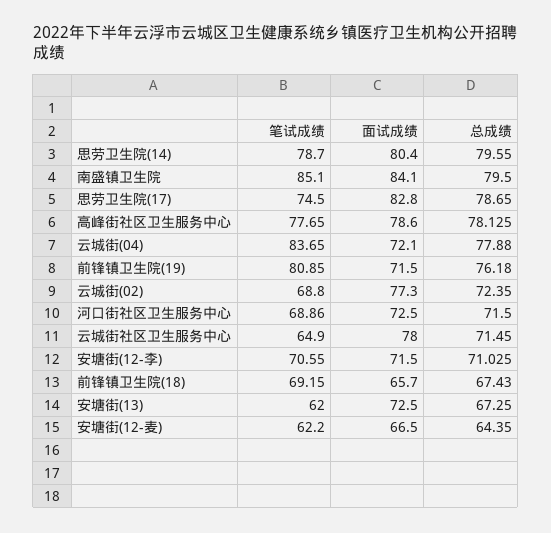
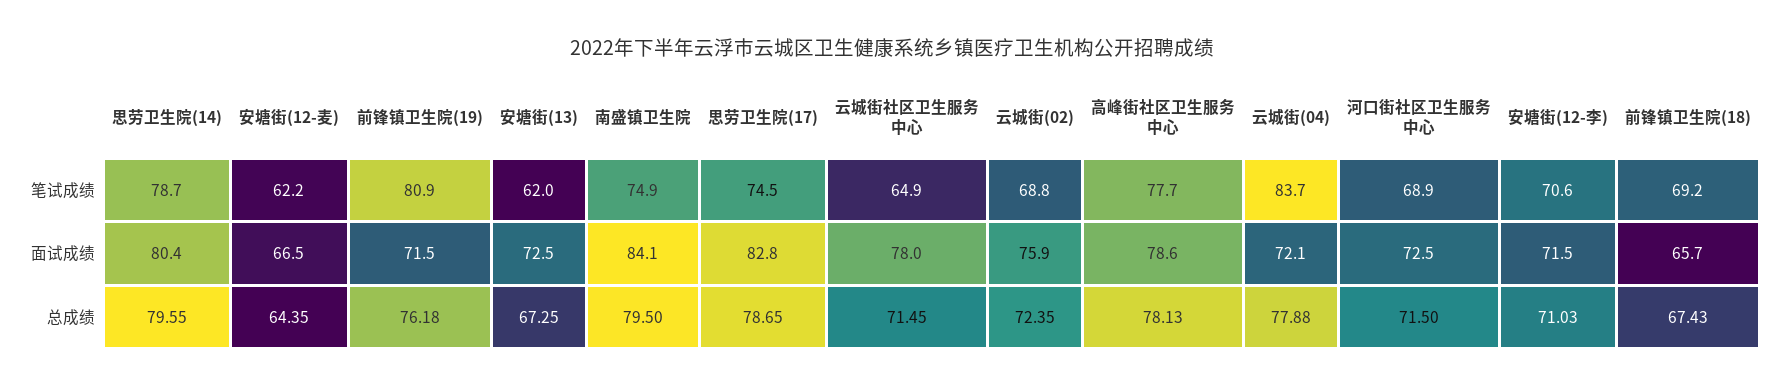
笔试成绩, 南盛镇卫生院: 85.1 -> 74.9
面试成绩, 云城街(02): 77.3 -> 75.9

